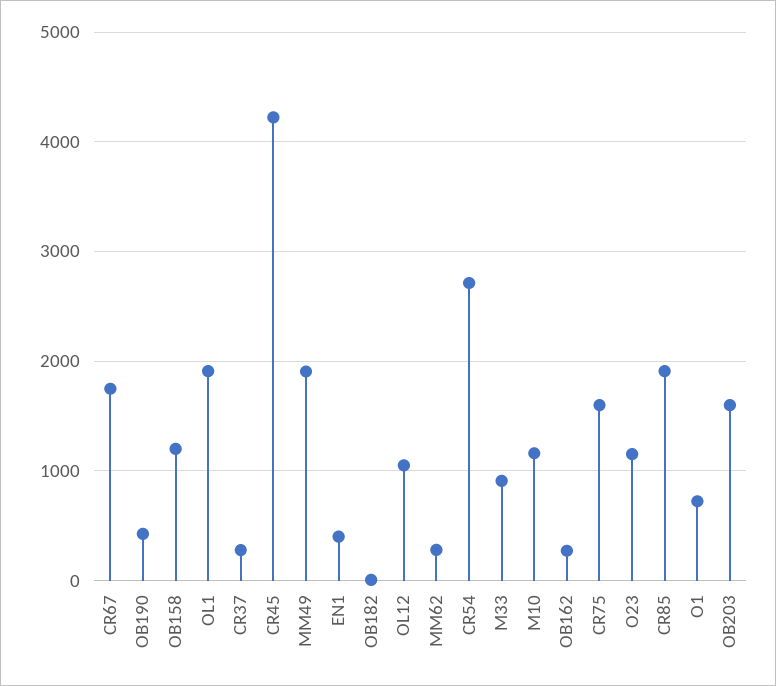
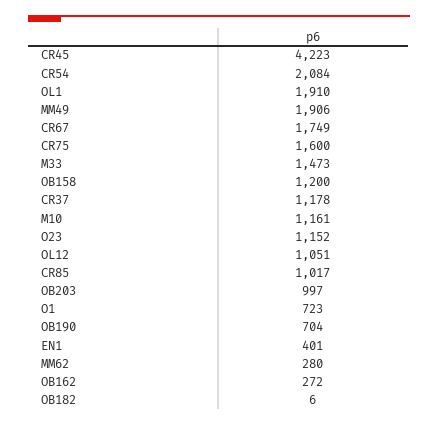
OB190: 400 -> 704
CR37: 300 -> 1178
CR54: 2700 -> 2084
M33: 900 -> 1473
CR85: 1900 -> 1017
OB203: 1600 -> 997

